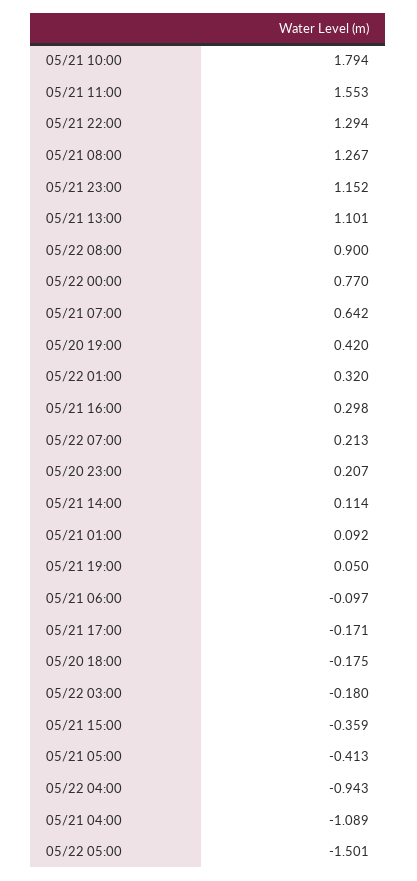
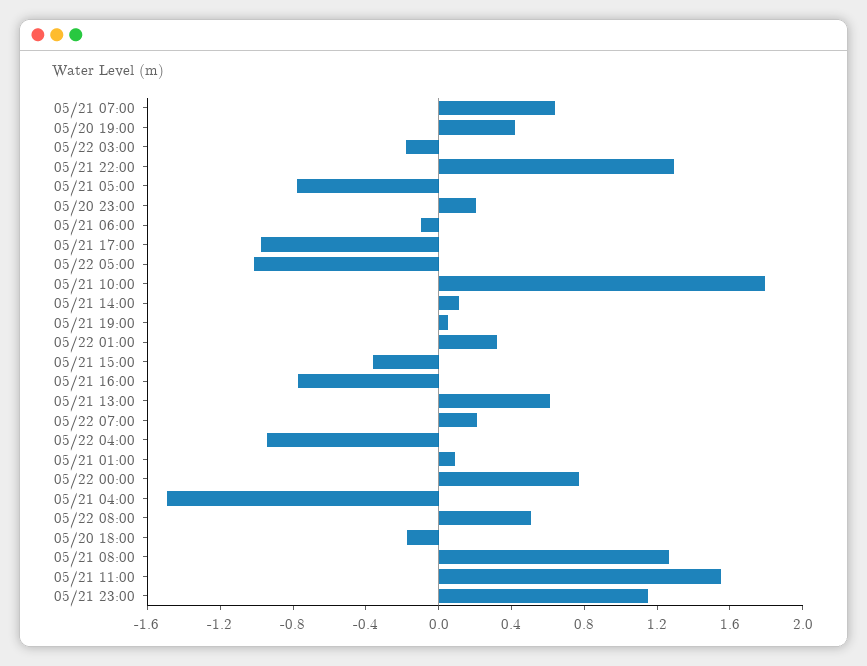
05/21 13:00: 1.101 -> 0.6
05/22 08:00: 0.9 -> 0.5
05/21 16:00: 0.298 -> -0.8
05/21 17:00: -0.171 -> -1
05/21 05:00: -0.413 -> -0.8
05/21 04:00: -1.089 -> -1.5
05/22 05:00: -1.501 -> -1

